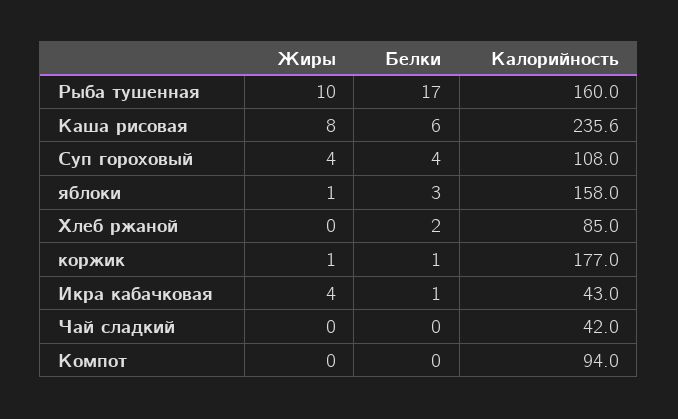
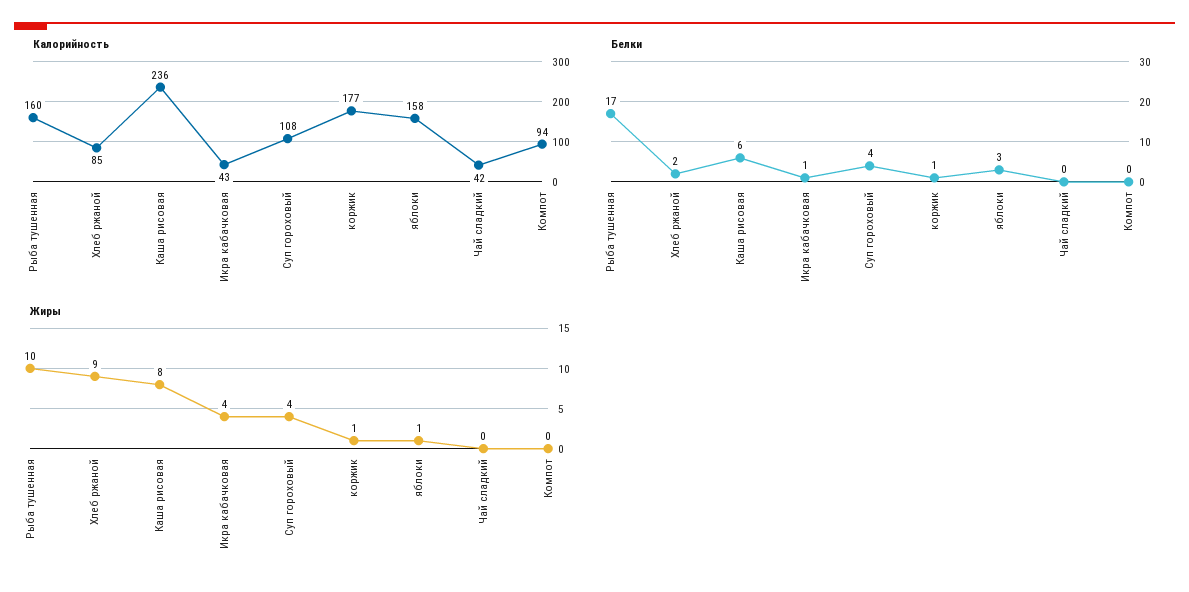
Жиры, Хлеб ржаной: 0 -> 9

